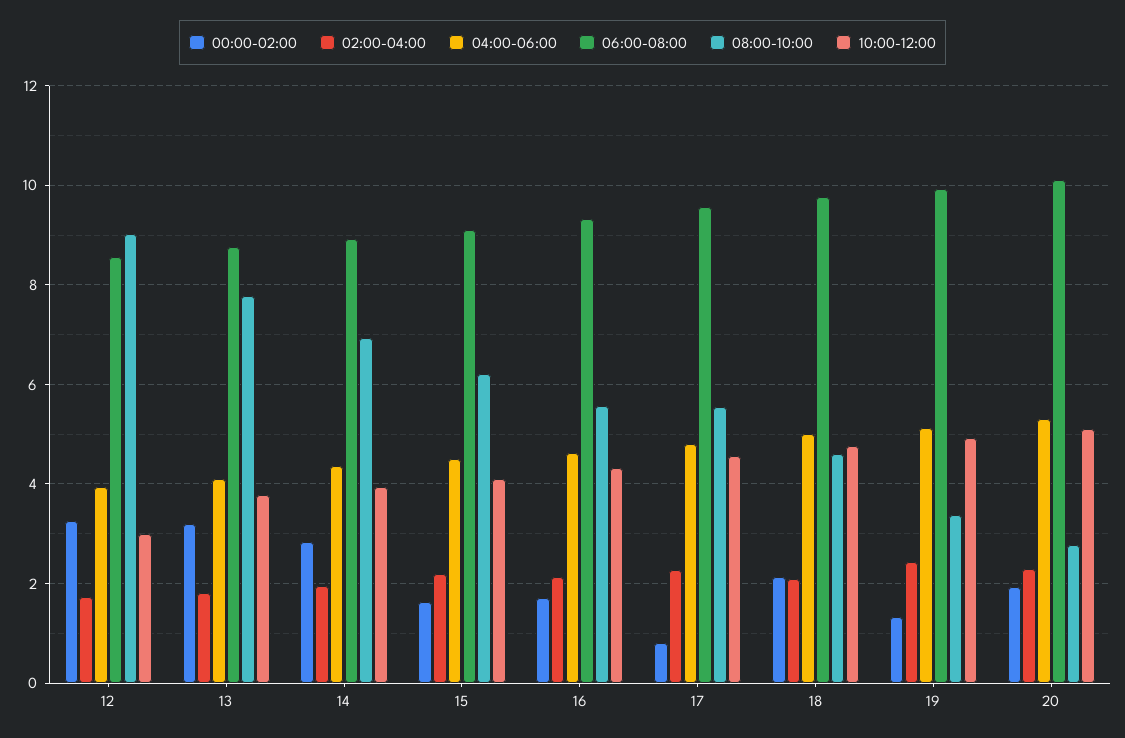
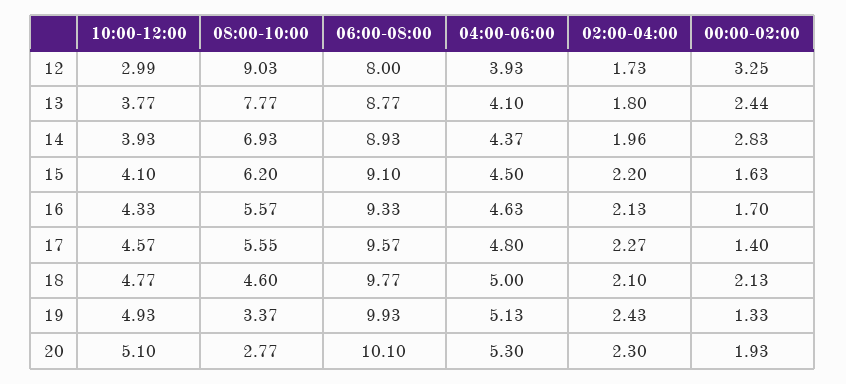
06:00-08:00, 12: 8.6 -> 8
00:00-02:00, 13: 3.2 -> 2.44
00:00-02:00, 17: 0.8 -> 1.4

